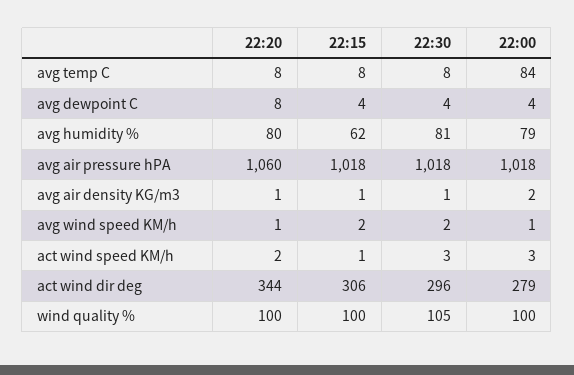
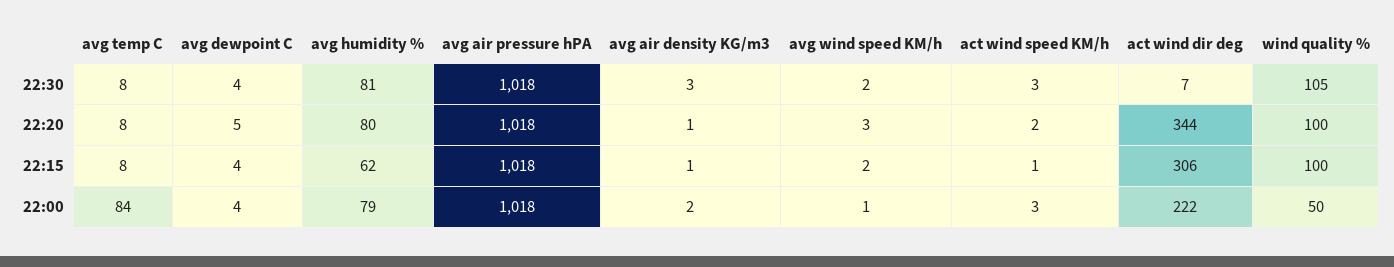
22:20, avg dewpoint C: 8 -> 5
22:20, avg air pressure hPA: 1060 -> 1018
22:30, avg air density KG/m3: 1 -> 3
22:20, avg wind speed KM/h: 1 -> 3
22:30, act wind dir deg: 296 -> 7
22:00, act wind dir deg: 279 -> 222
22:00, wind quality %: 100 -> 50

